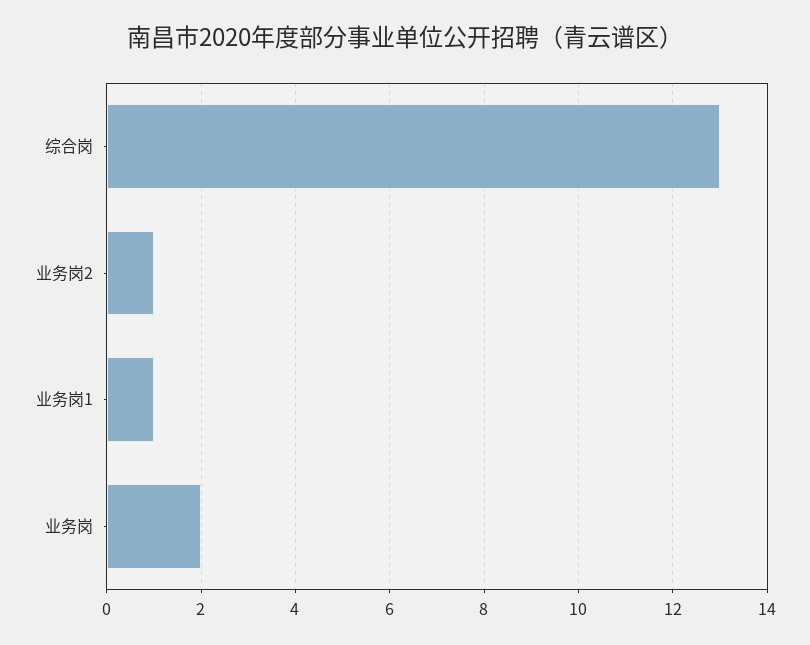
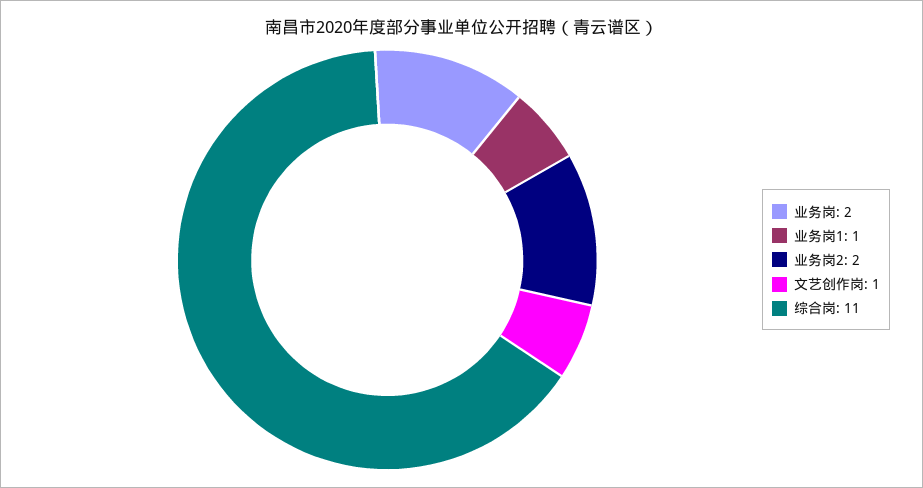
综合岗: 13 -> 11
业务岗2: 1 -> 2
文艺创作岗: none -> 1

